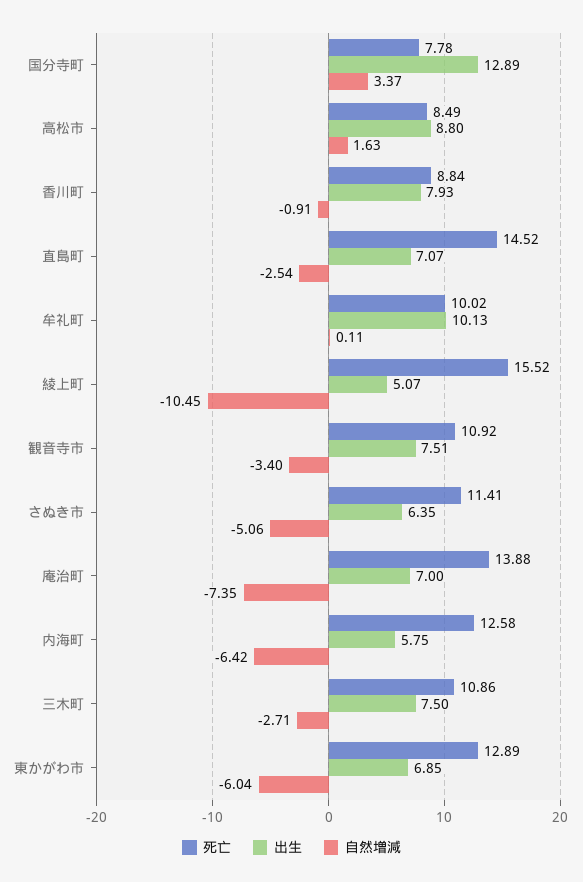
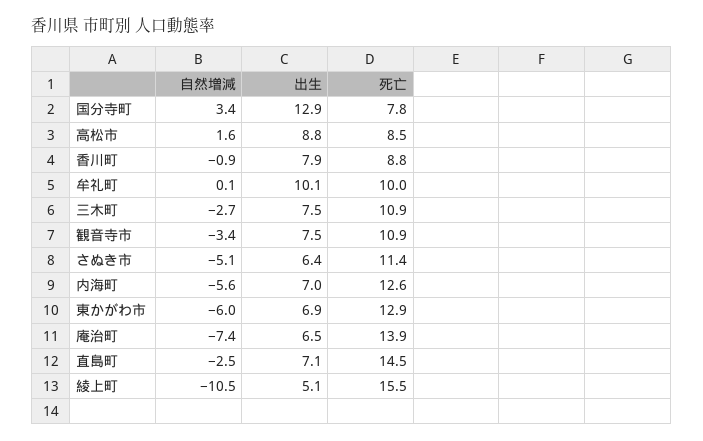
出生, 庵治町: 7 -> 6.5
出生, 内海町: 5.75 -> 7
自然増減, 内海町: -6.42 -> -5.6

